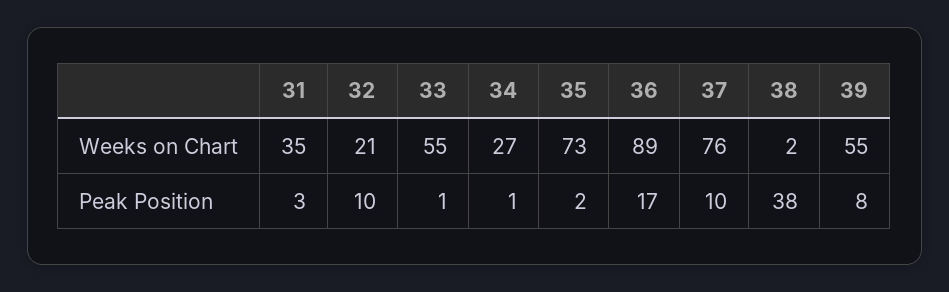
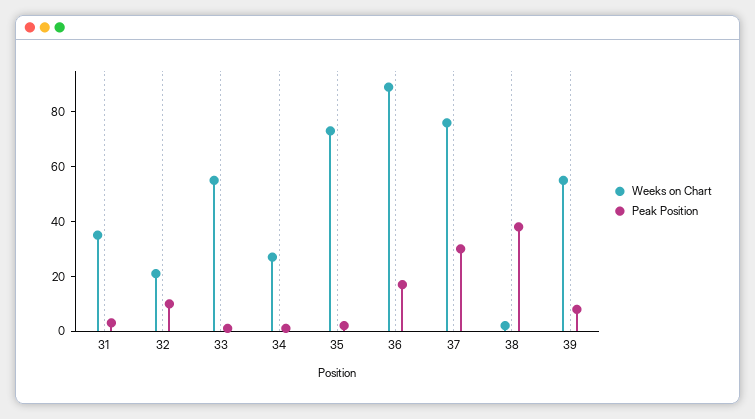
Peak Position, 37: 10 -> 30

